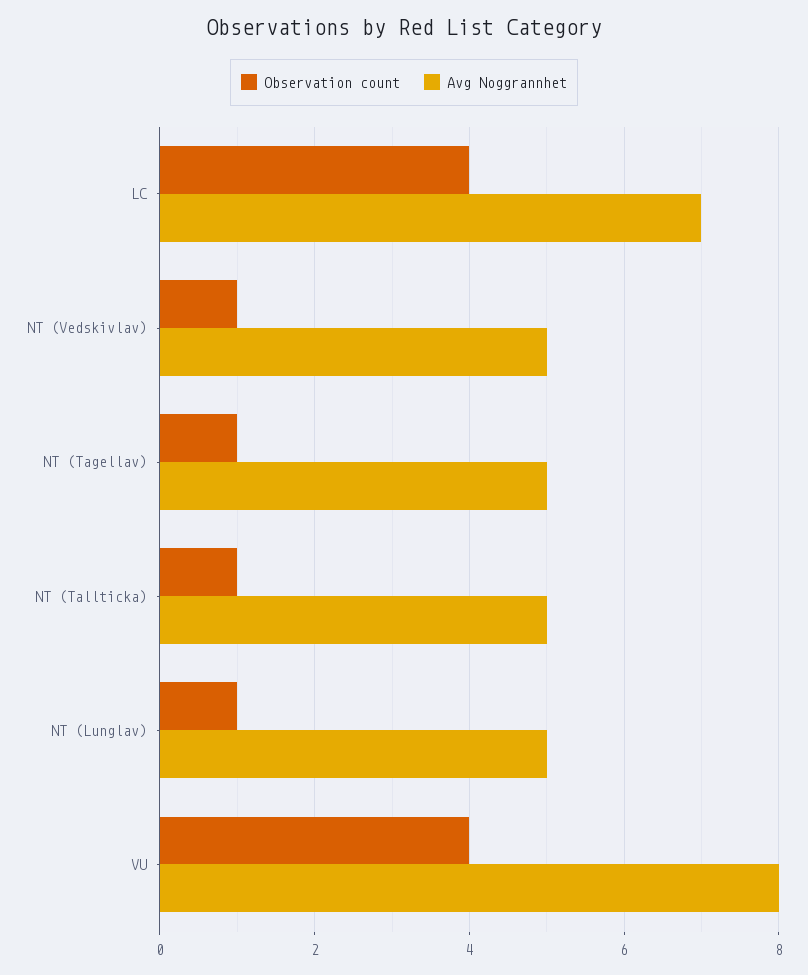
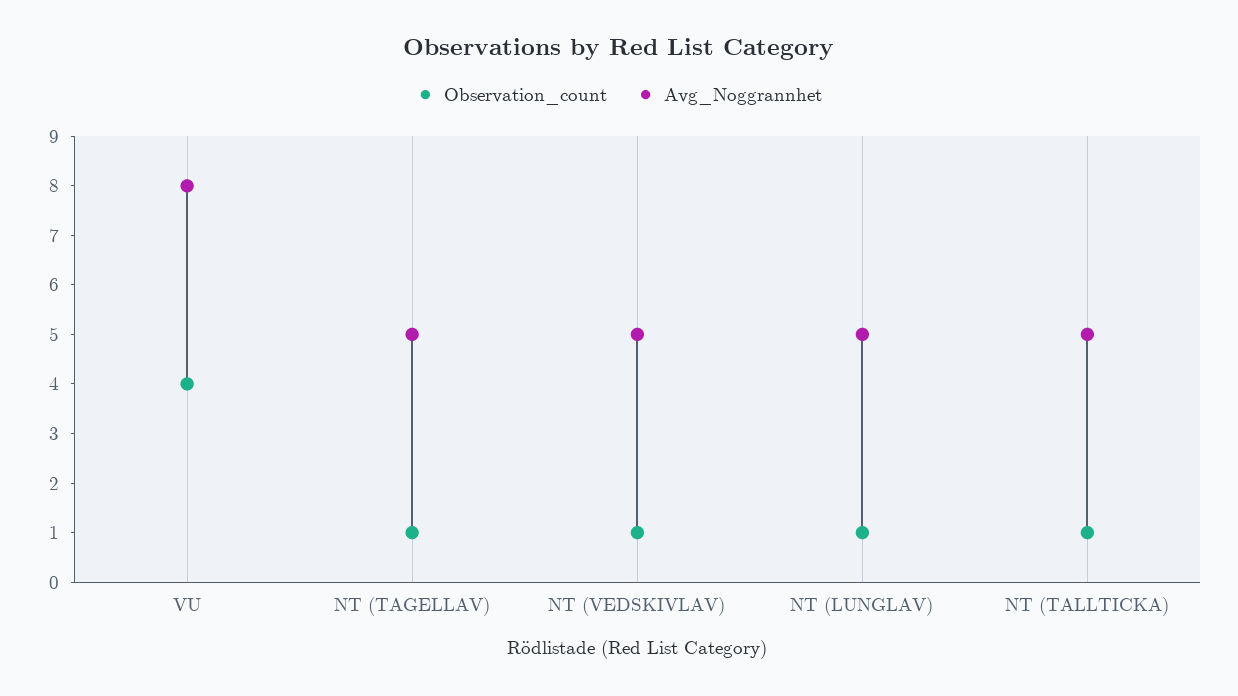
Observation count, LC: 4 -> none
Avg Noggrannhet, LC: 7 -> none

